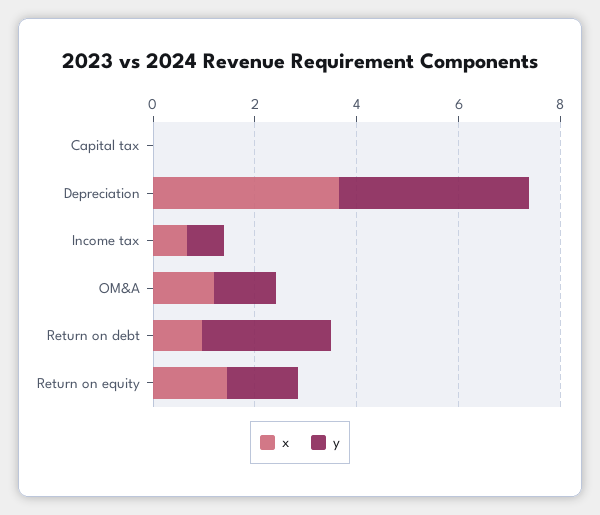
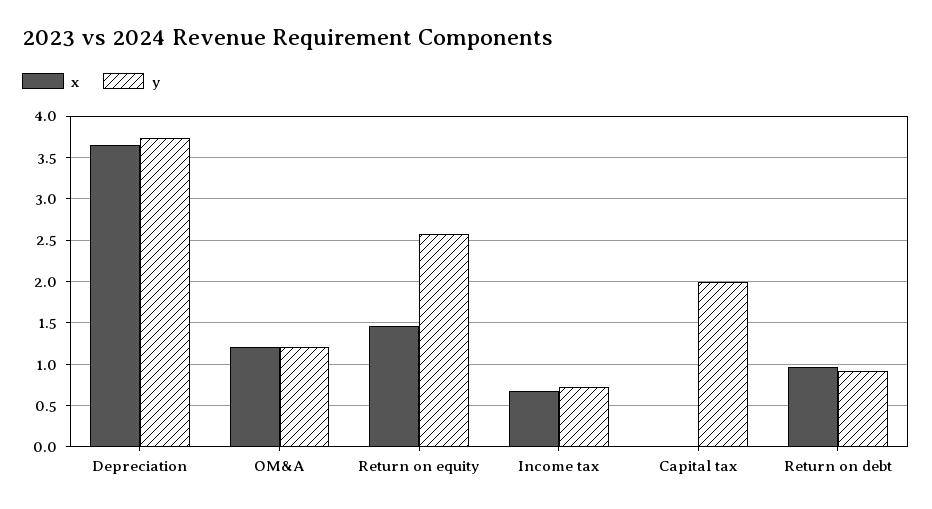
y, Capital tax: 0 -> 2
y, Return on debt: 2.5 -> 0.9
y, Return on equity: 1.5 -> 2.6

